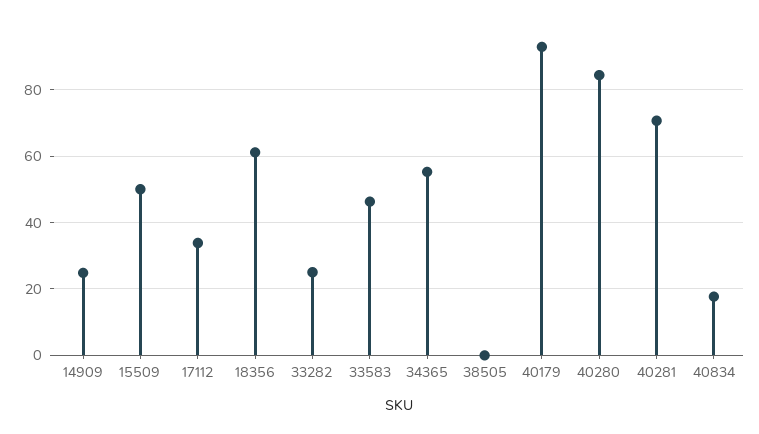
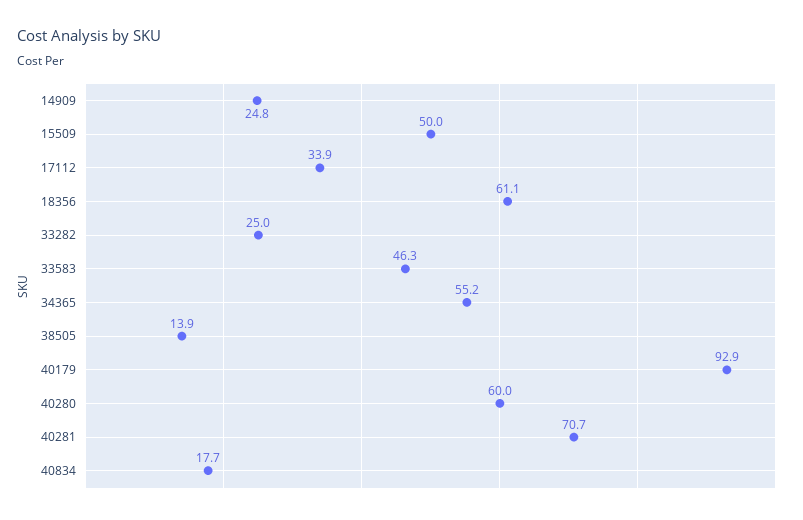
38505: 0 -> 13.9
40280: 84 -> 60

